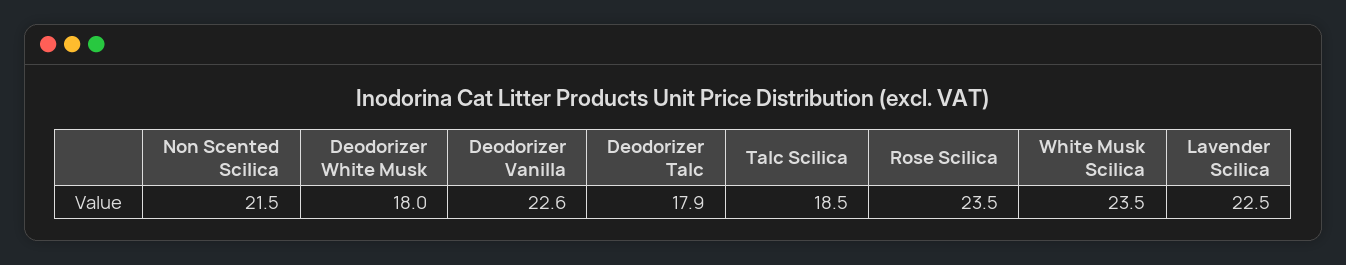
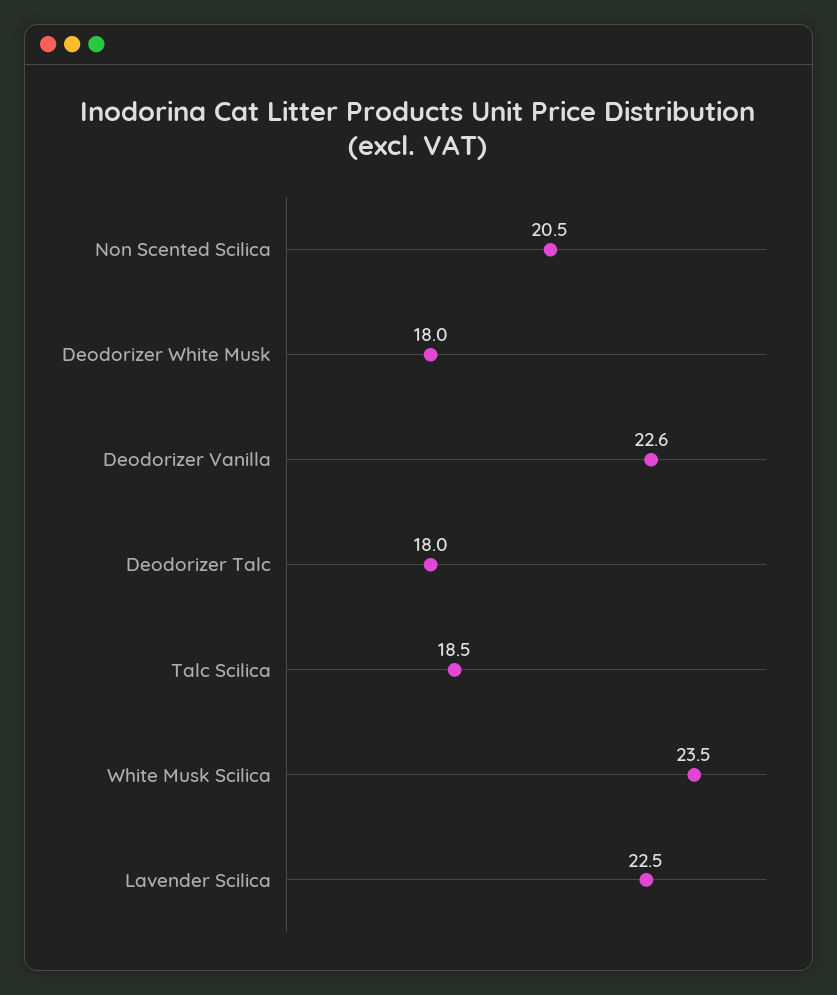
Non Scented Scilica: 21.5 -> 20.5
Deodorizer Talc: 17.9 -> 18
Rose Scilica: 23.5 -> none

